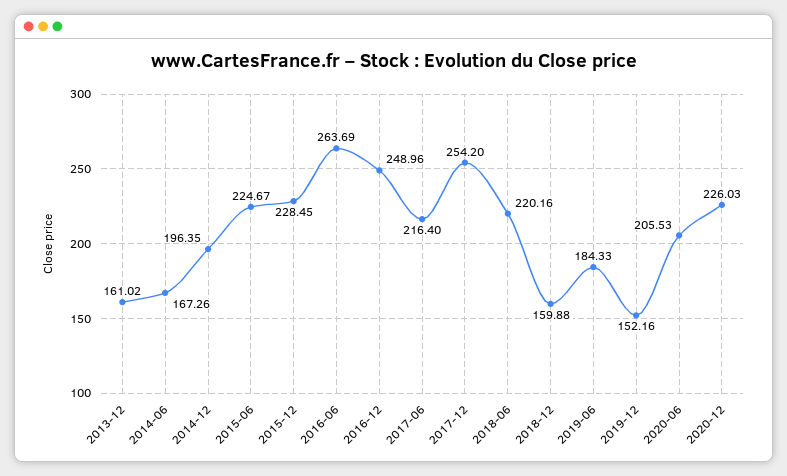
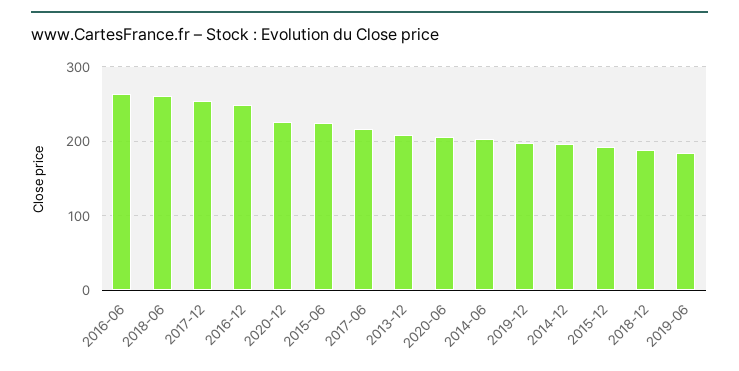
2013-12: 161.02 -> 210
2014-06: 167.26 -> 200
2015-12: 228.45 -> 190
2018-06: 220.16 -> 260
2018-12: 159.88 -> 190
2019-12: 152.16 -> 200

